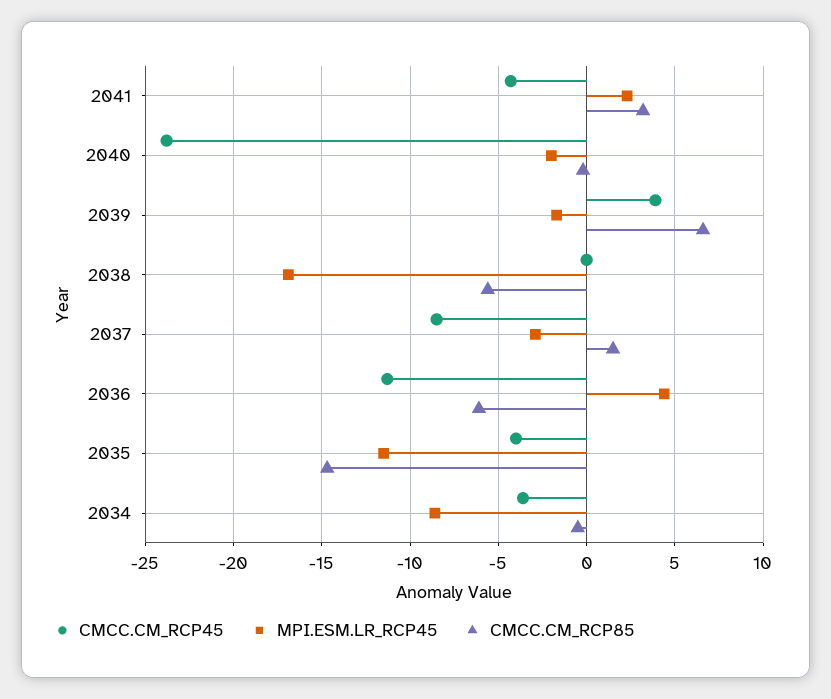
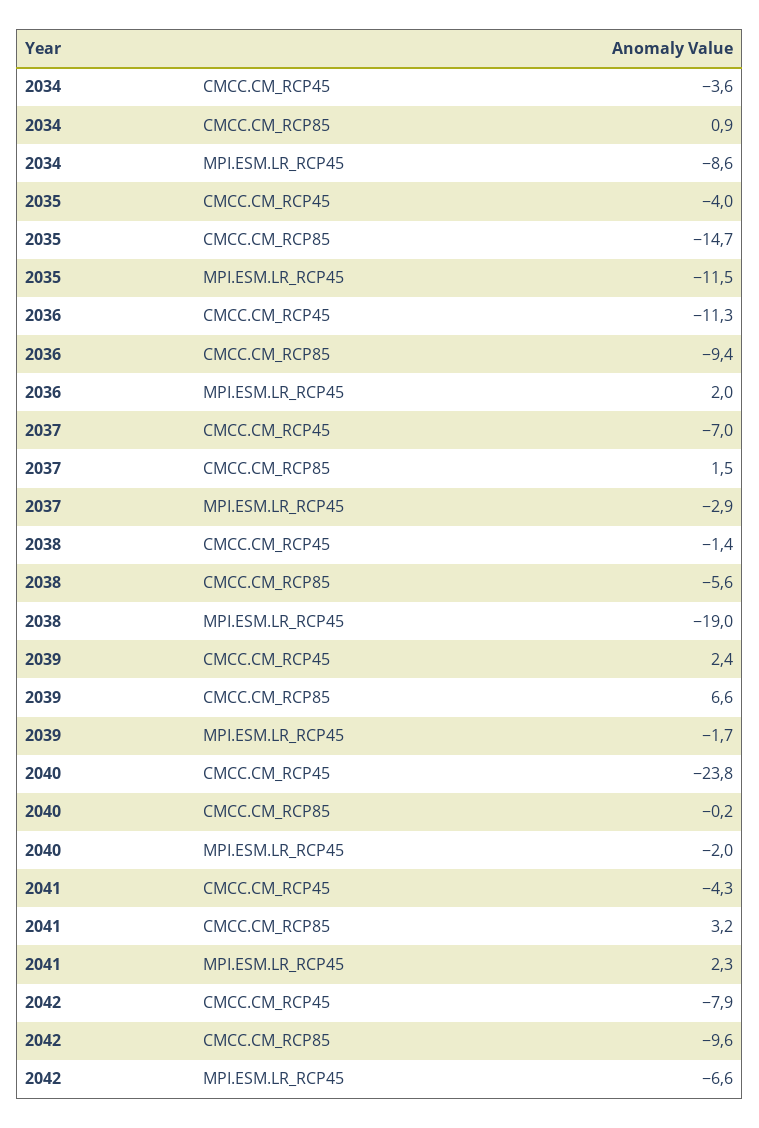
CMCC.CM_RCP45, 2039: 4 -> 2.4
CMCC.CM_RCP45, 2038: 0 -> -1.4
MPI.ESM.LR_RCP45, 2038: -17 -> -19
CMCC.CM_RCP45, 2037: -8.5 -> -7
MPI.ESM.LR_RCP45, 2036: 4.5 -> 2
CMCC.CM_RCP85, 2036: -6 -> -9.4
CMCC.CM_RCP85, 2034: -0.5 -> 0.9
CMCC.CM_RCP45, 2042: none -> -7.9
CMCC.CM_RCP85, 2042: none -> -9.6
MPI.ESM.LR_RCP45, 2042: none -> -6.6

